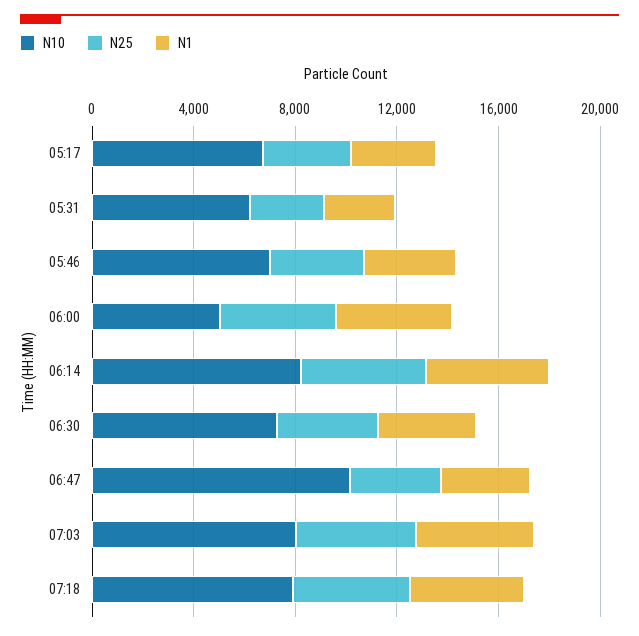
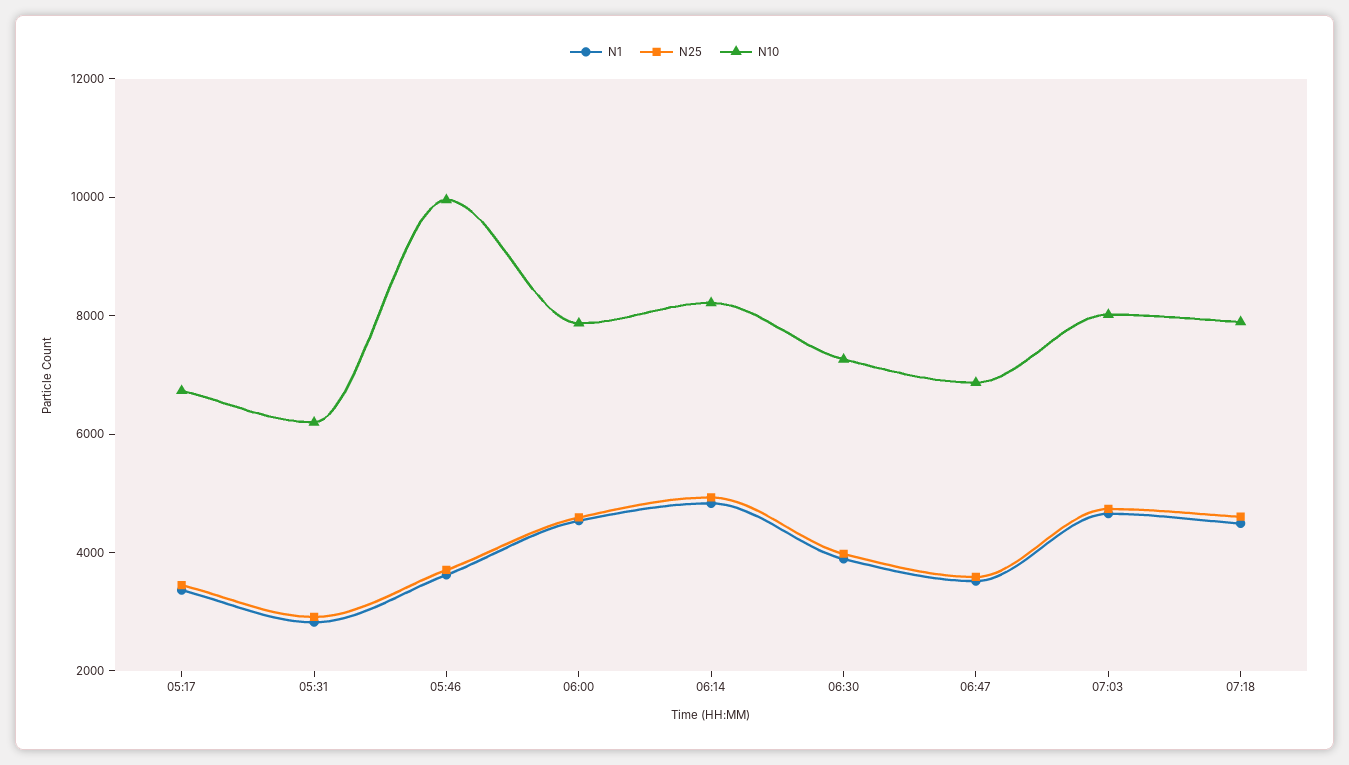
N10, 05:46: 7000 -> 10000
N10, 06:00: 5000 -> 8000
N10, 06:47: 10000 -> 7000

